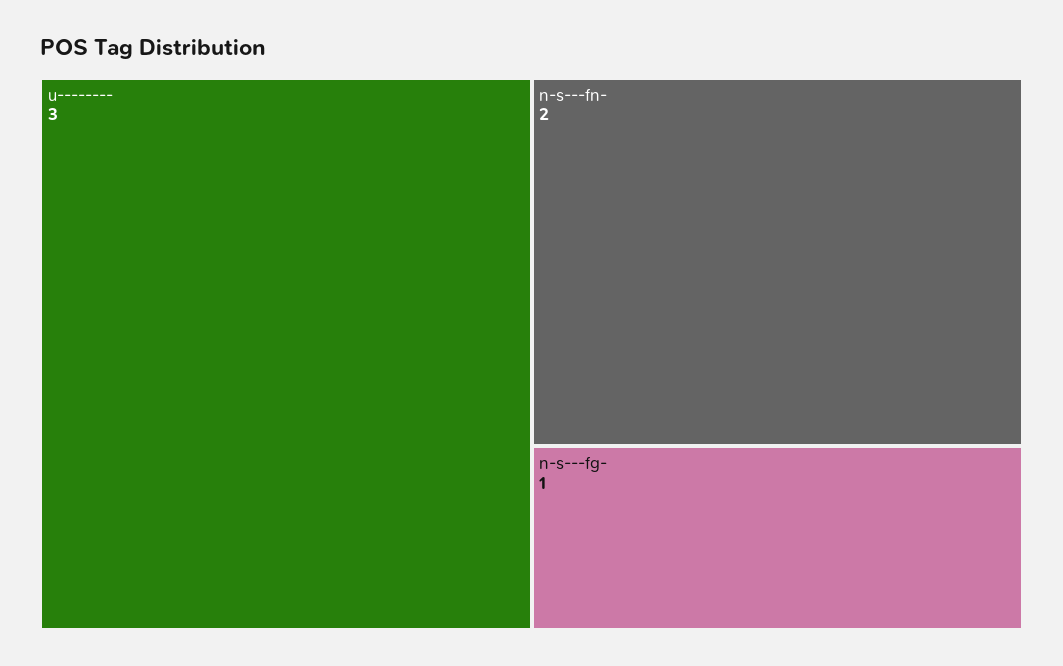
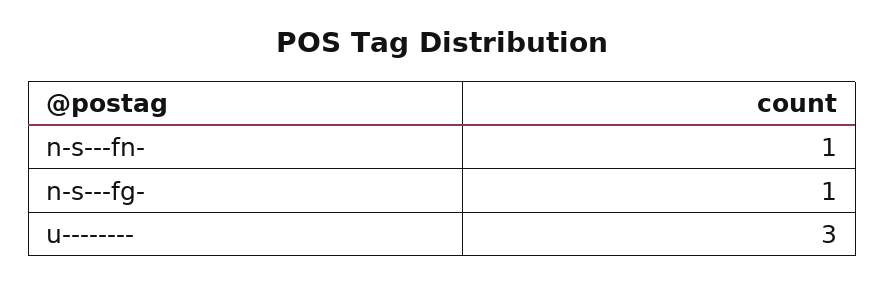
n-s---fn-: 2 -> 1

